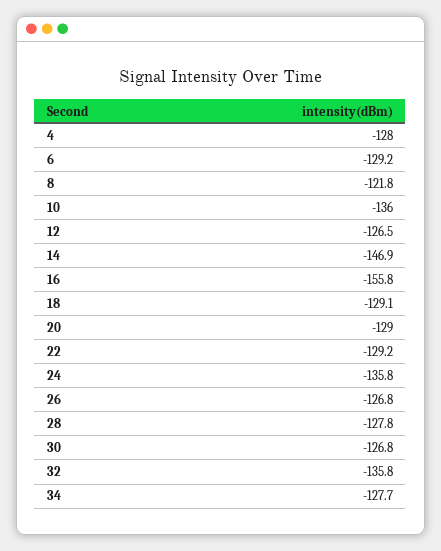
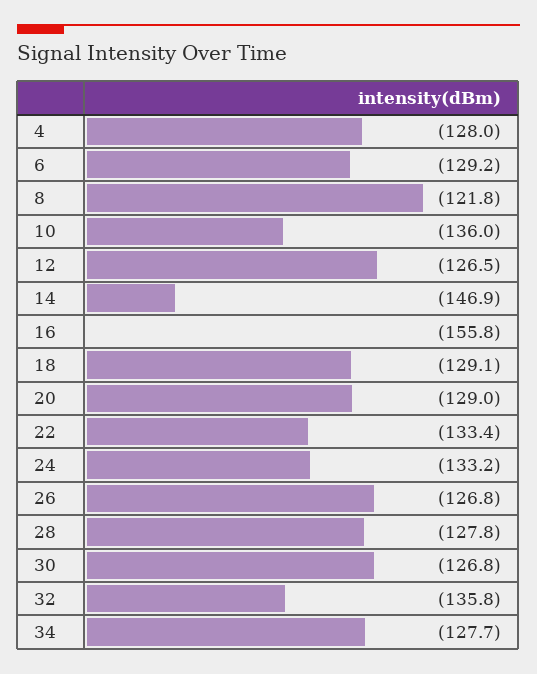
22: -129.2 -> -133.4
24: -135.8 -> -133.2

